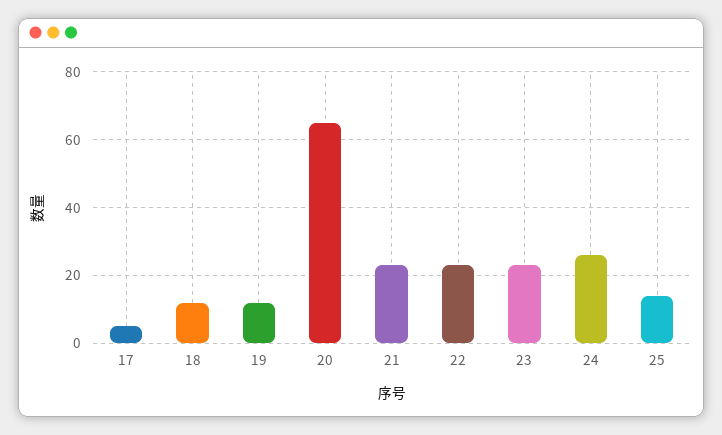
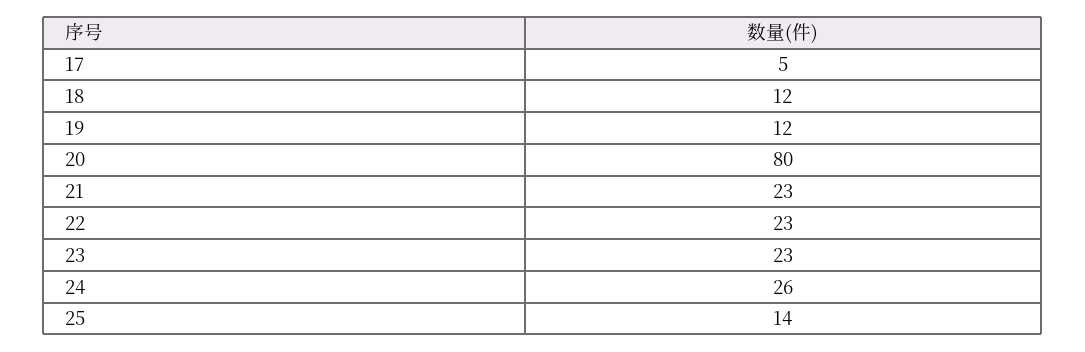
20: 65 -> 80

